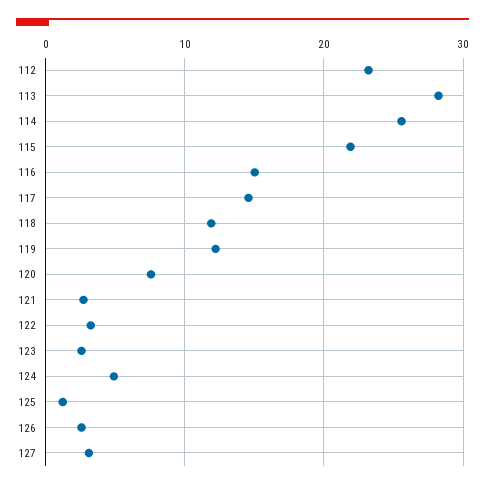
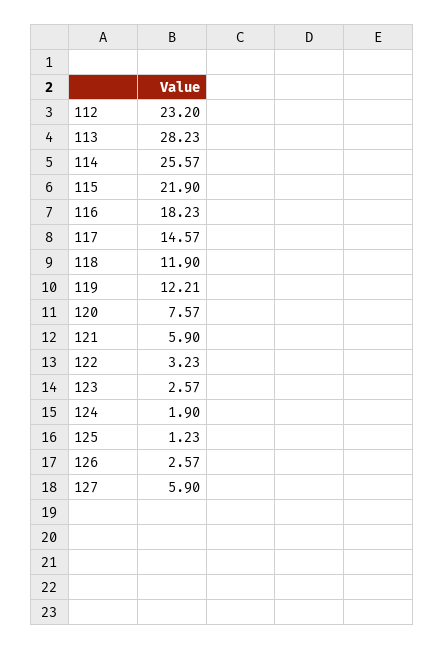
116: 15 -> 18.23
121: 3 -> 5.9
124: 5 -> 1.9
127: 3 -> 5.9

